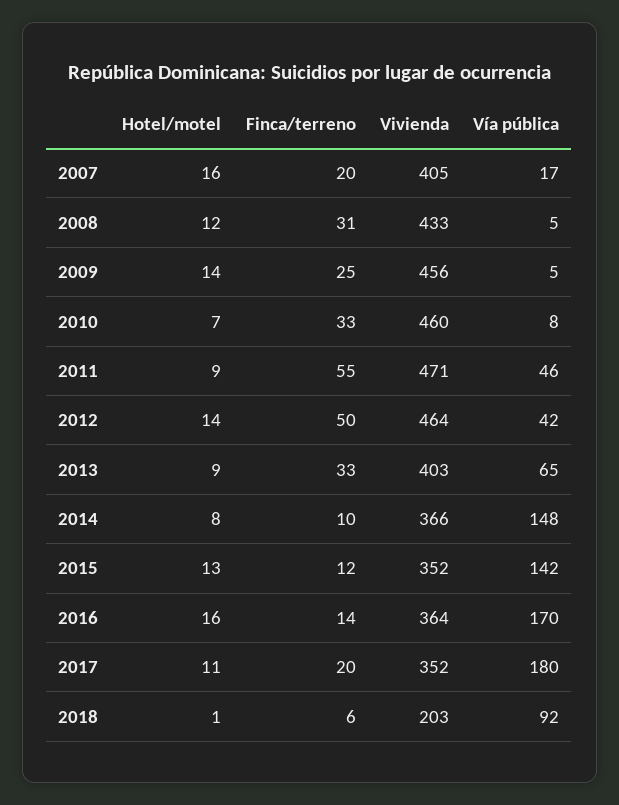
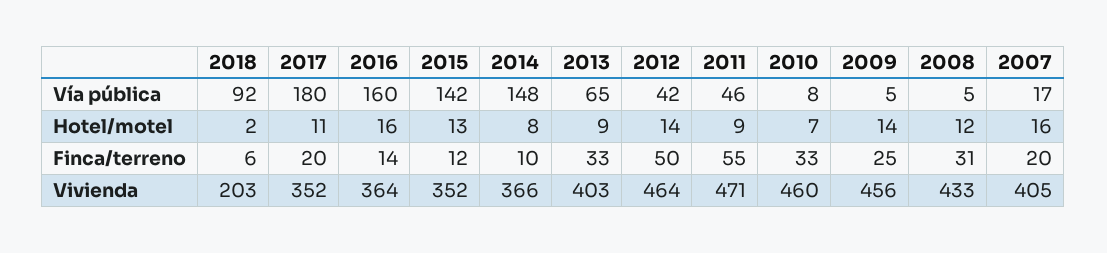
Vía pública, 2016: 170 -> 160
Hotel/motel, 2018: 1 -> 2

